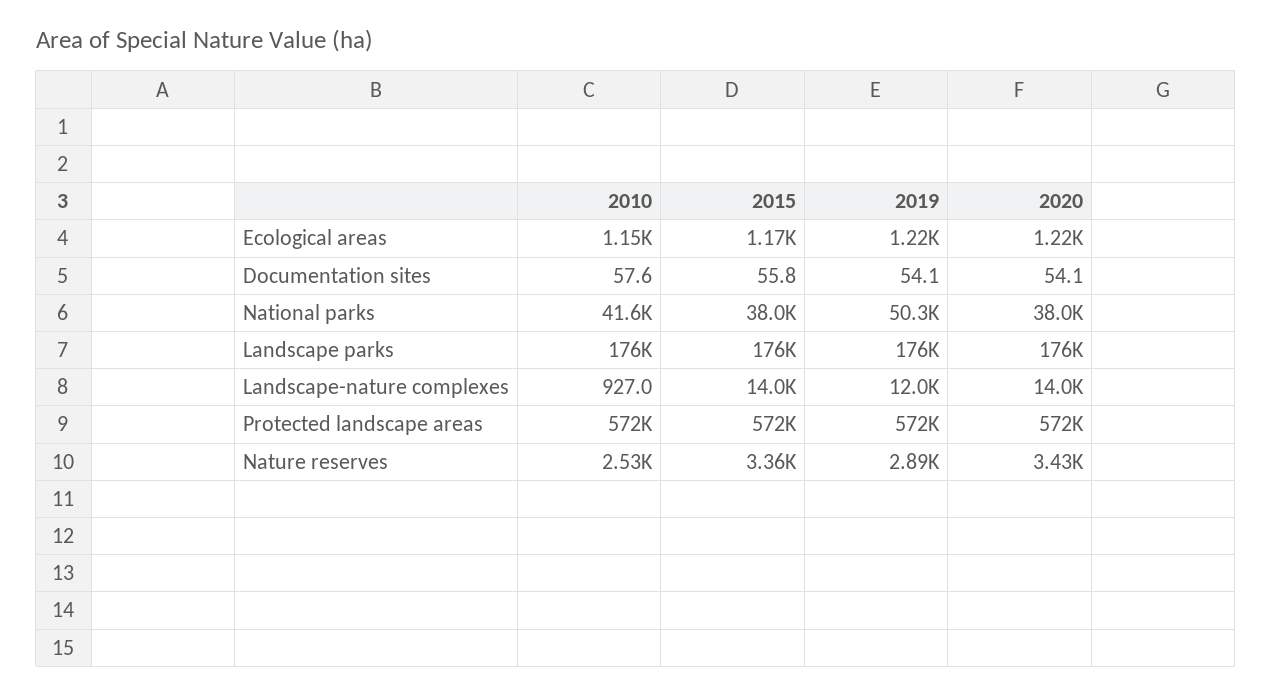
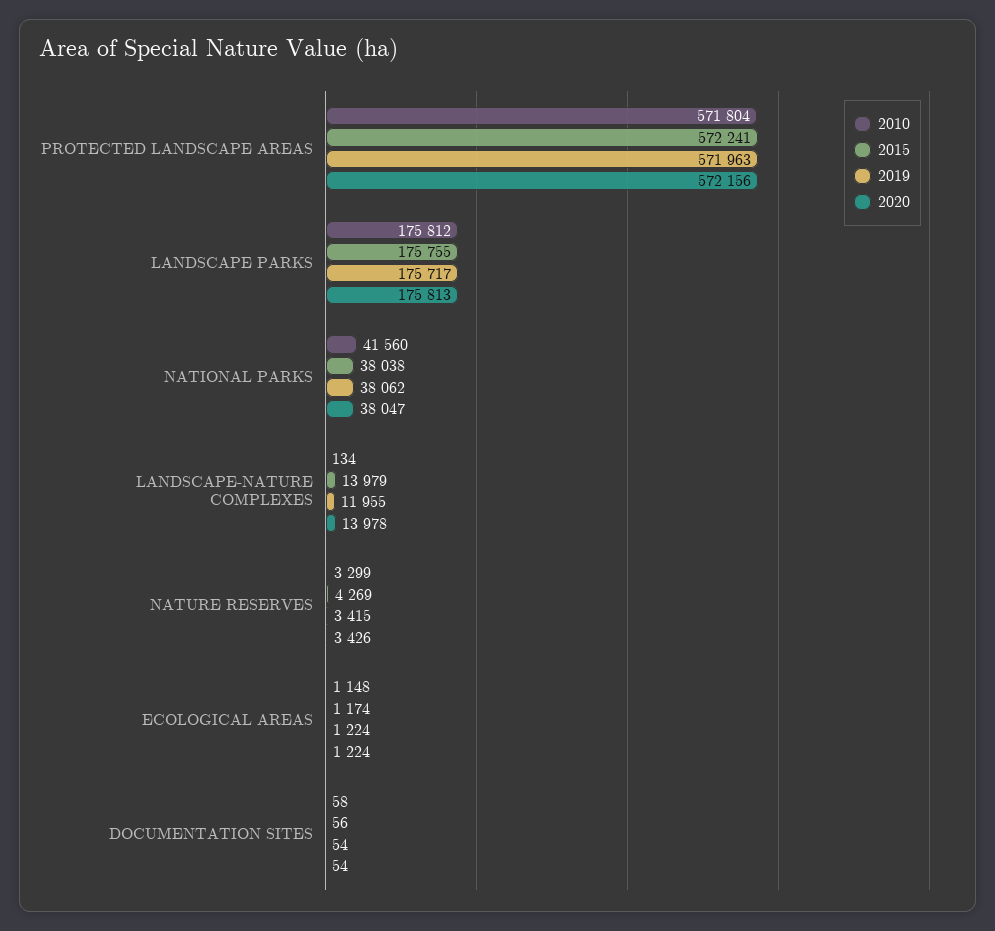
2019, National parks: 50300 -> 38062
2010, Landscape-nature complexes: 927 -> 134
2010, Nature reserves: 2530 -> 3299
2015, Nature reserves: 3360 -> 4269
2019, Nature reserves: 2890 -> 3415

